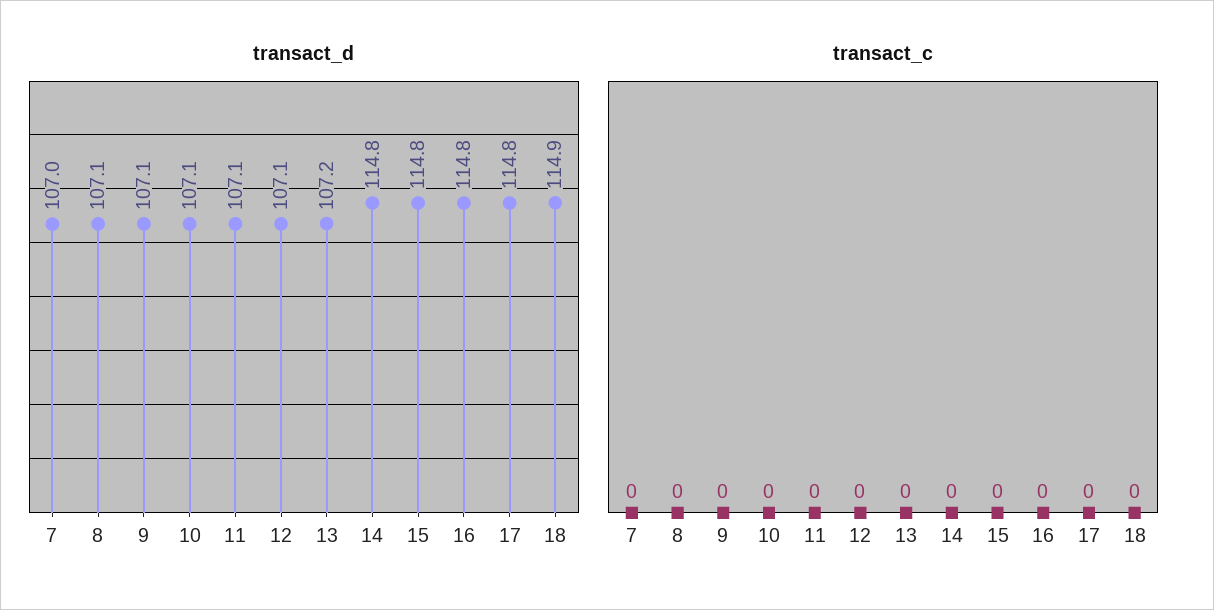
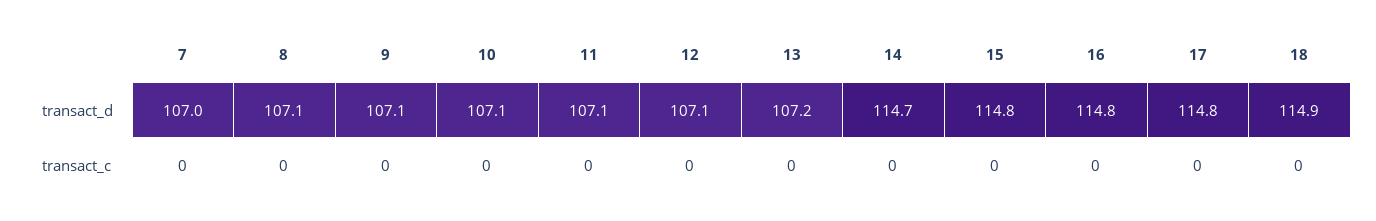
transact_d, 14: 114.8 -> 114.7

